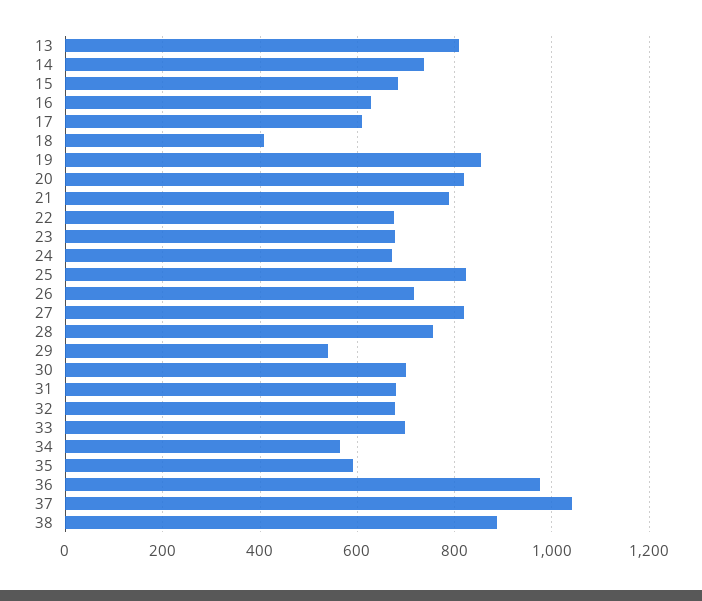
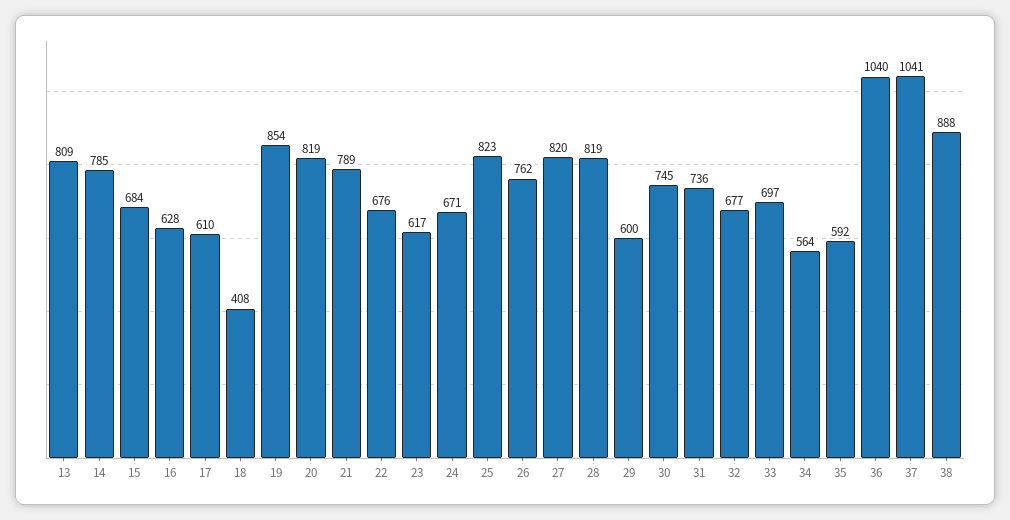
14: 740 -> 785
23: 680 -> 617
26: 720 -> 762
28: 760 -> 819
29: 540 -> 600
30: 700 -> 745
31: 680 -> 736
36: 980 -> 1040

